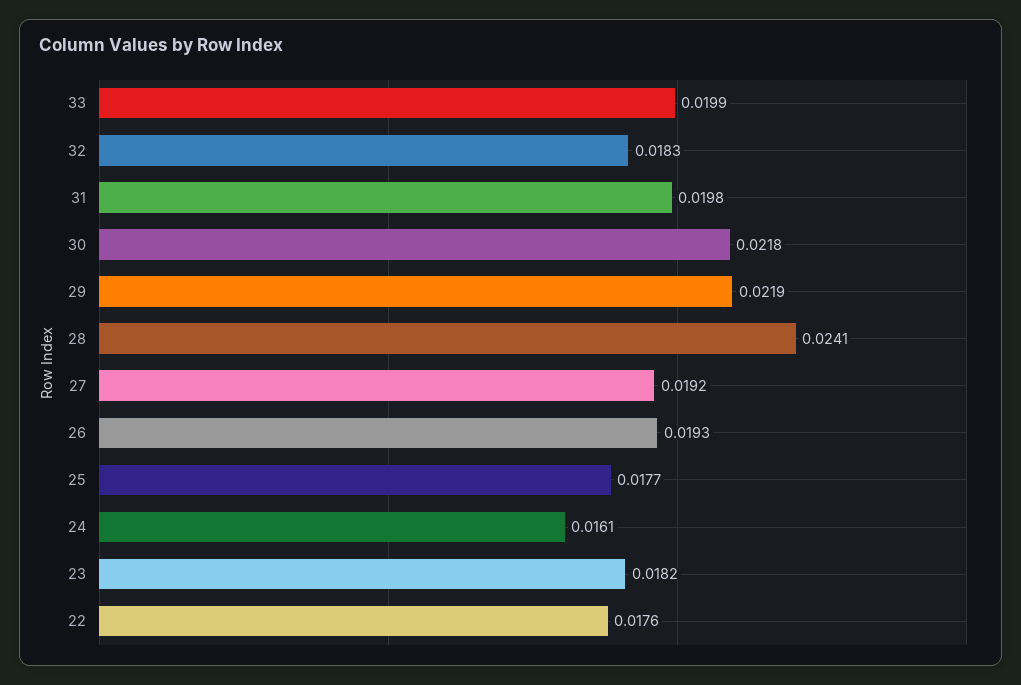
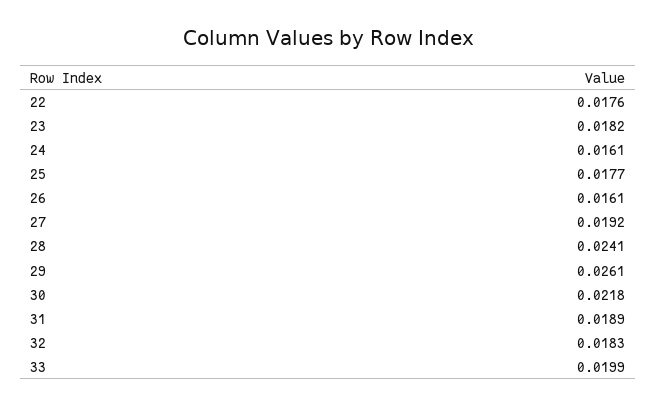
31: 0.0198 -> 0.0189
29: 0.0219 -> 0.0261
26: 0.0193 -> 0.0161

